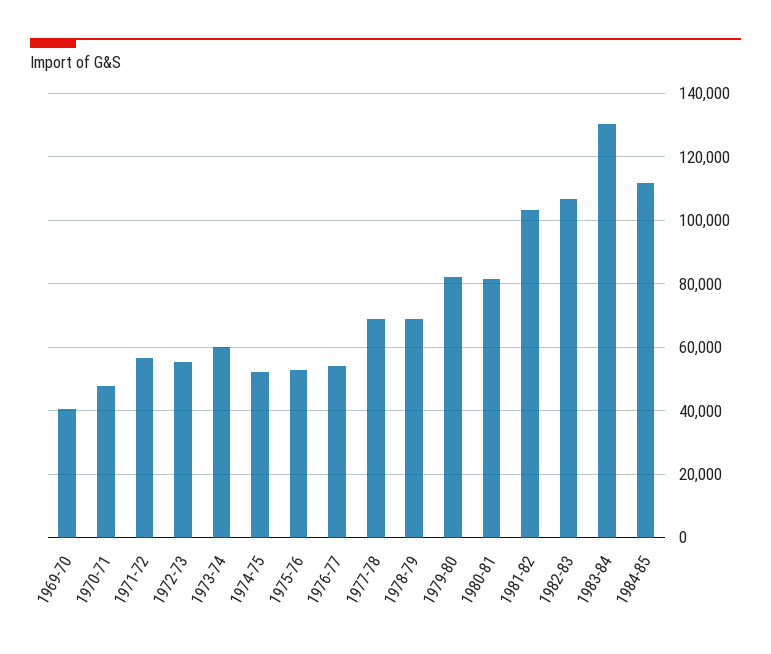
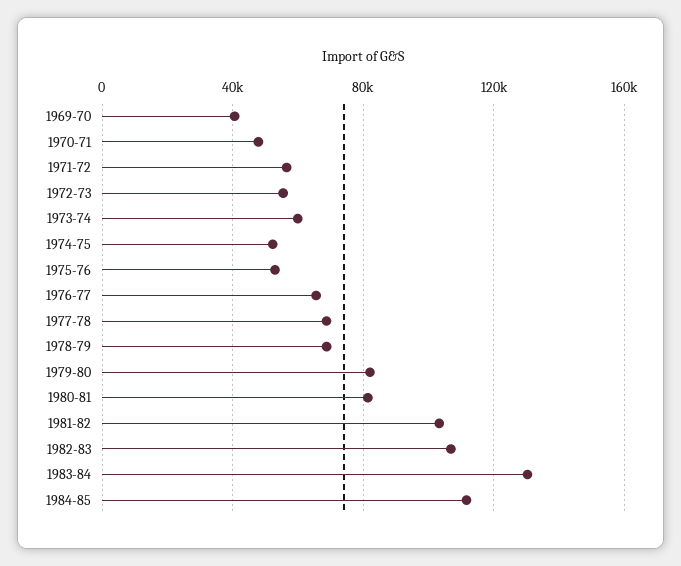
1976-77: 54000 -> 65000

